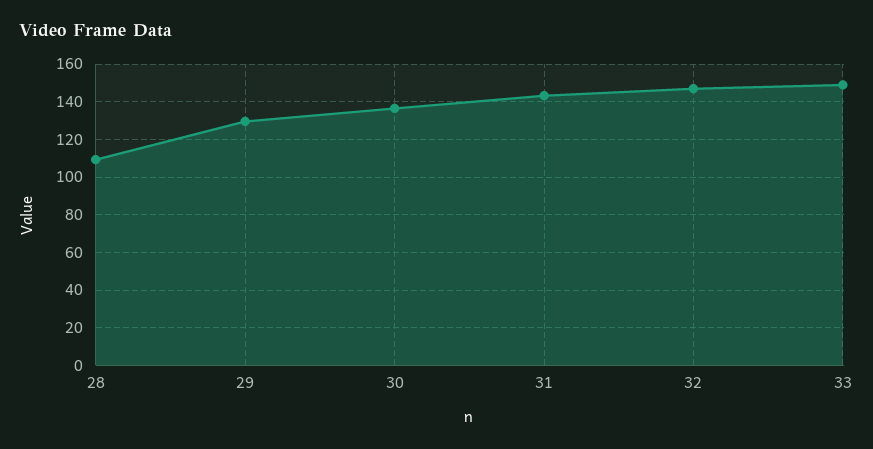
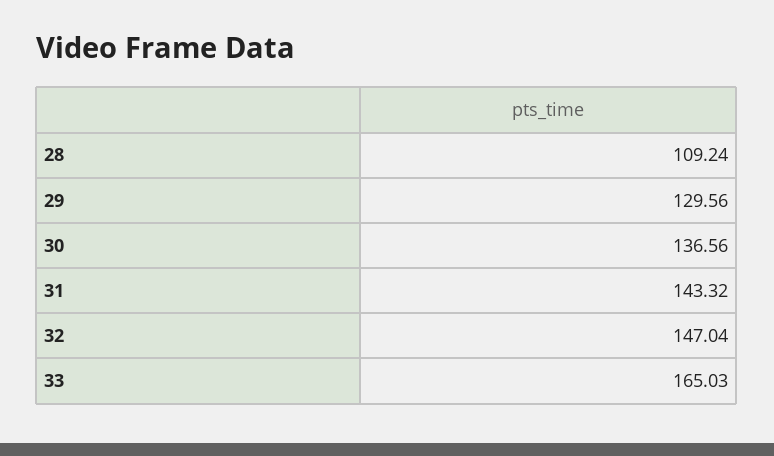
33: 150 -> 165.03

